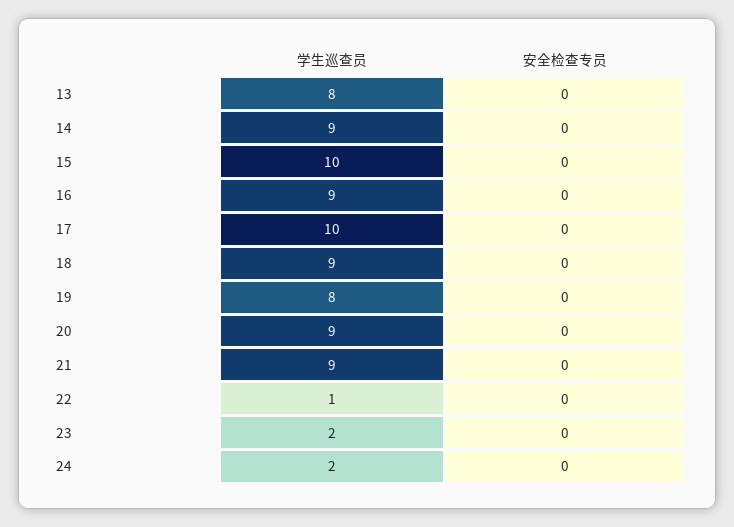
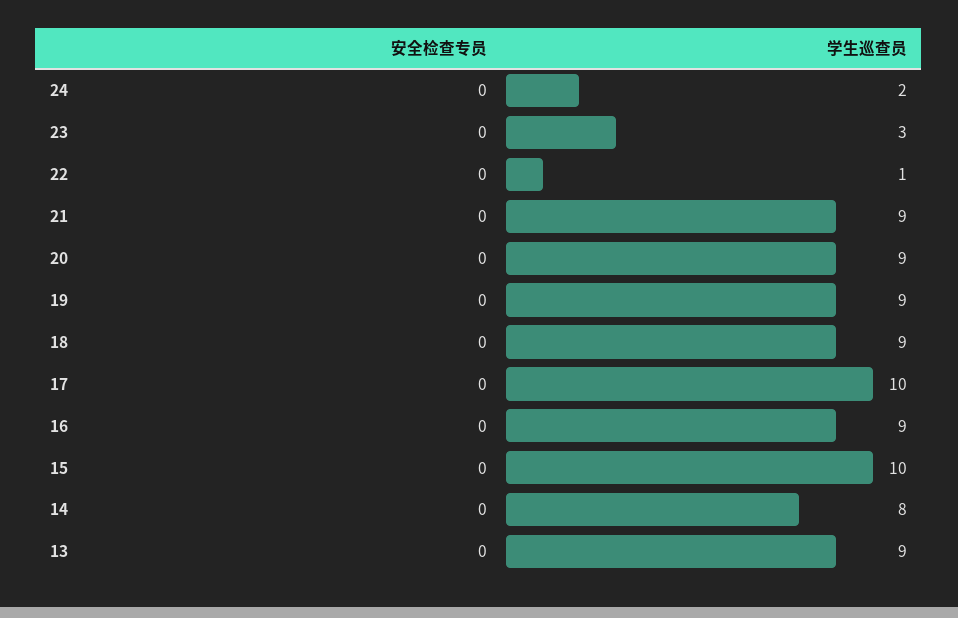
学生巡查员, 13: 8 -> 9
学生巡查员, 14: 9 -> 8
学生巡查员, 19: 8 -> 9
学生巡查员, 23: 2 -> 3

